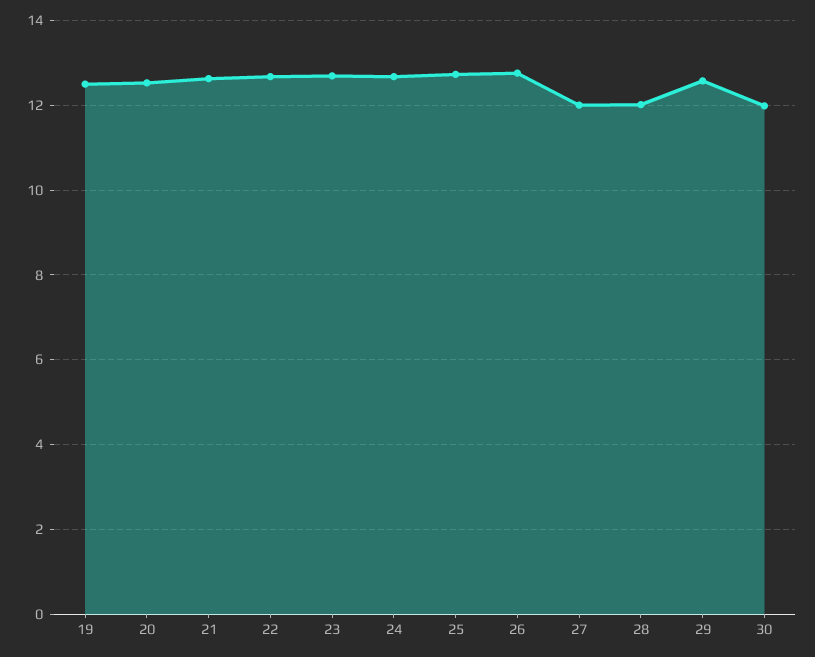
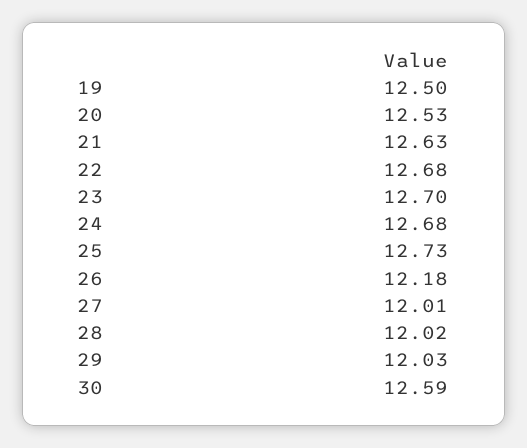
26: 12.8 -> 12.18
29: 12.6 -> 12.03
30: 12 -> 12.59

